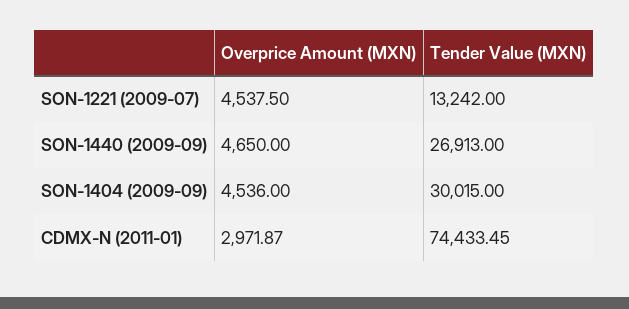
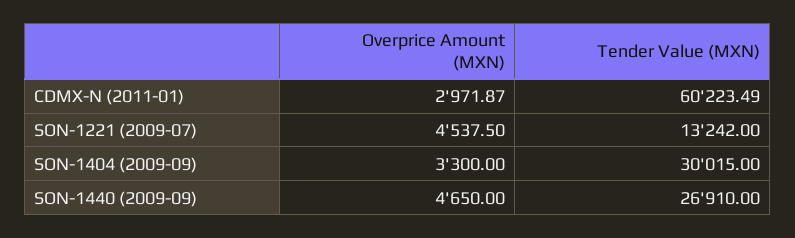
Tender Value (MXN), SON-1440 (2009-09): 26913 -> 26910
Overprice Amount (MXN), SON-1404 (2009-09): 4536 -> 3300
Tender Value (MXN), CDMX-N (2011-01): 74433.45 -> 60223.49

